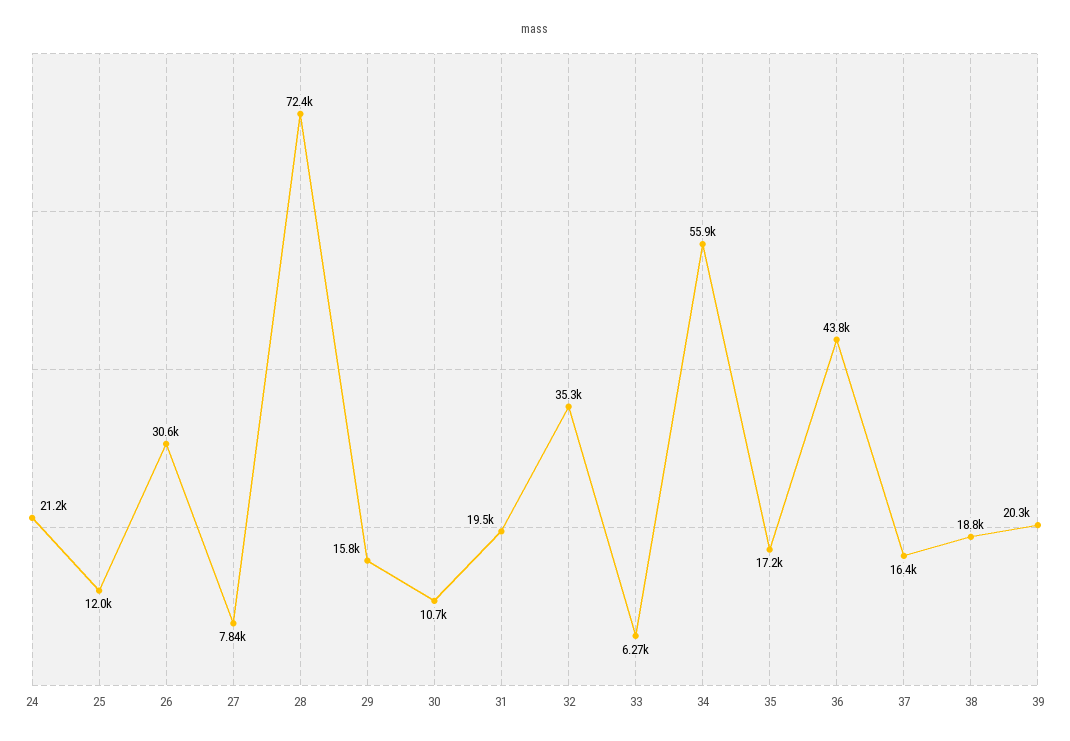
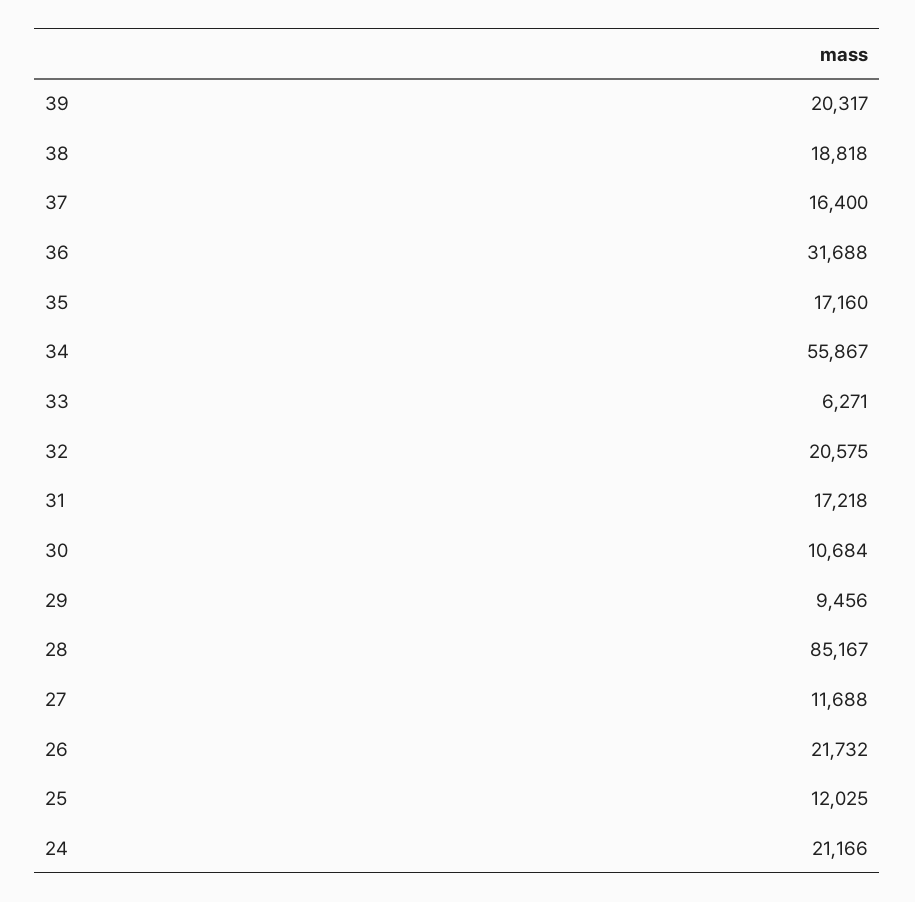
26: 30600 -> 21732
27: 7840 -> 11688
28: 72400 -> 85167
29: 15800 -> 9456
31: 19500 -> 17218
32: 35300 -> 20575
36: 43800 -> 31688

